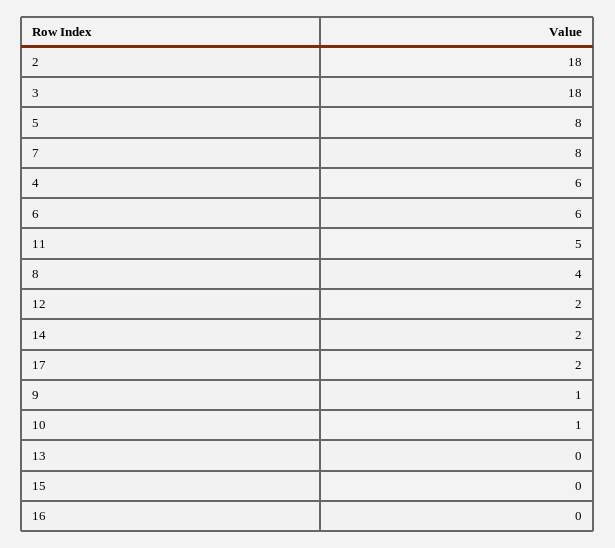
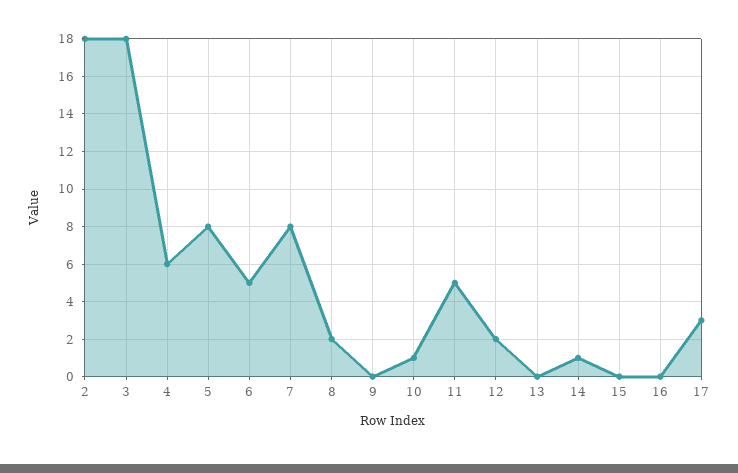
6: 6 -> 5
8: 4 -> 2
14: 2 -> 1
17: 2 -> 3
9: 1 -> 0

